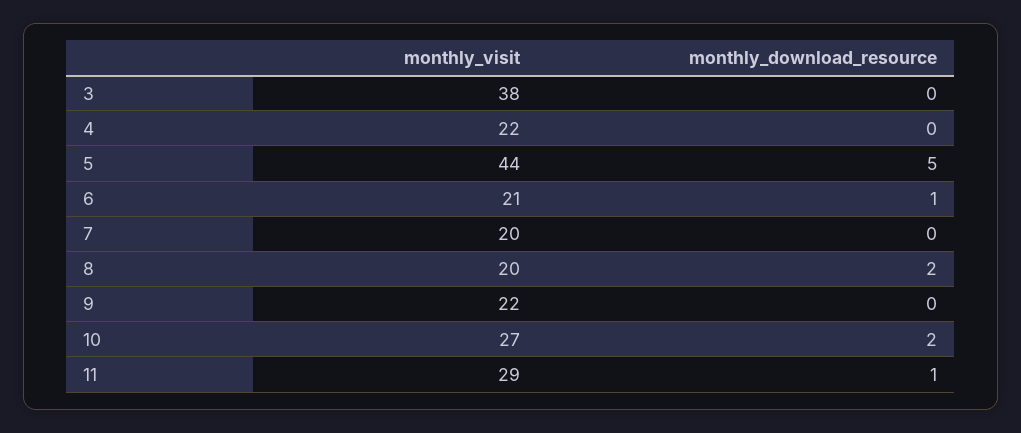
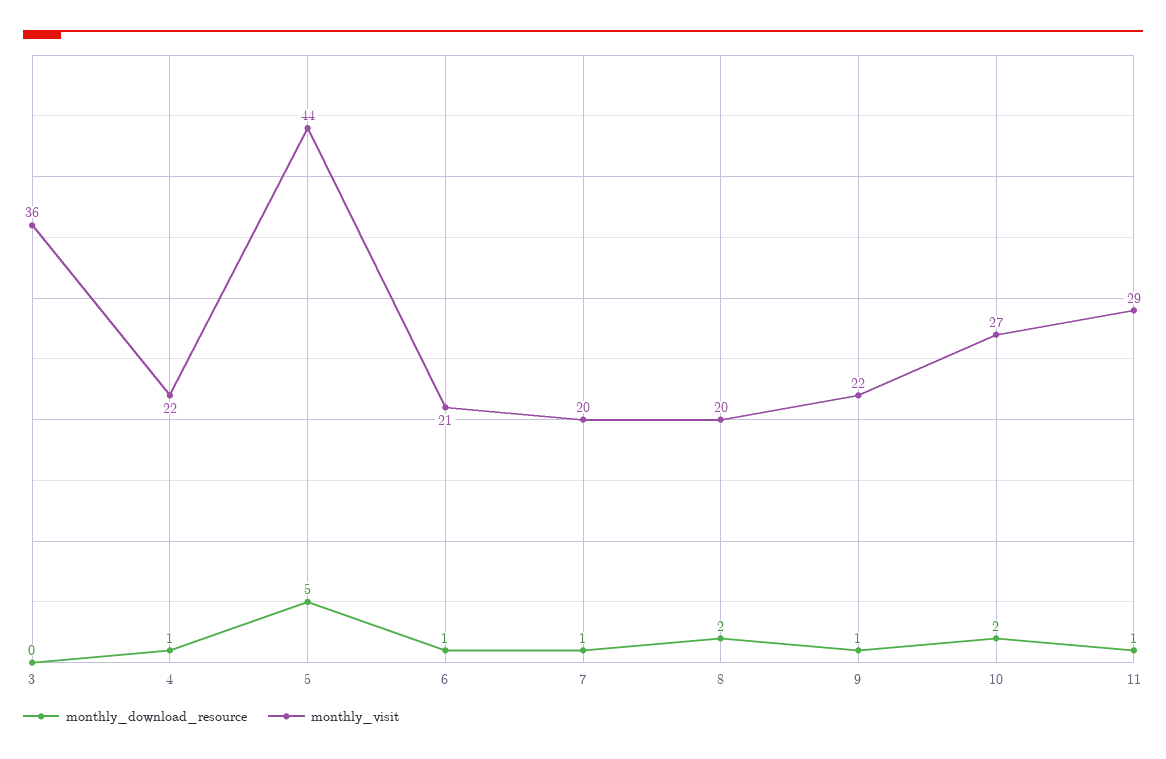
monthly_visit, 3: 38 -> 36
monthly_download_resource, 4: 0 -> 1
monthly_download_resource, 7: 0 -> 1
monthly_download_resource, 9: 0 -> 1

